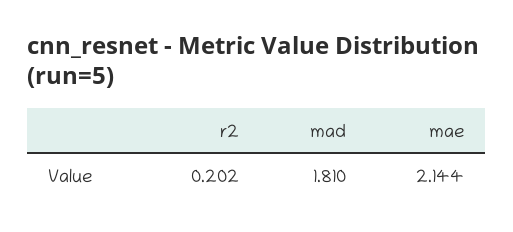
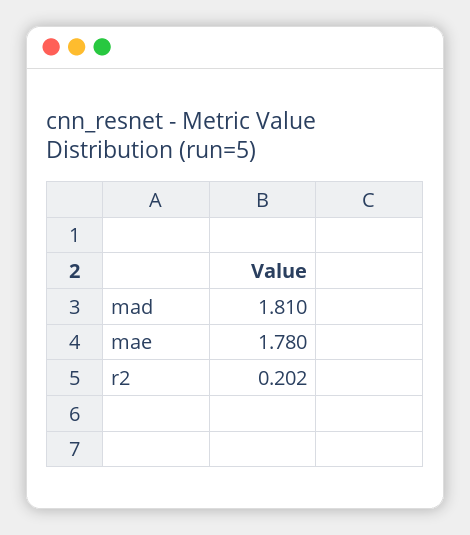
mae: 2.144 -> 1.78

